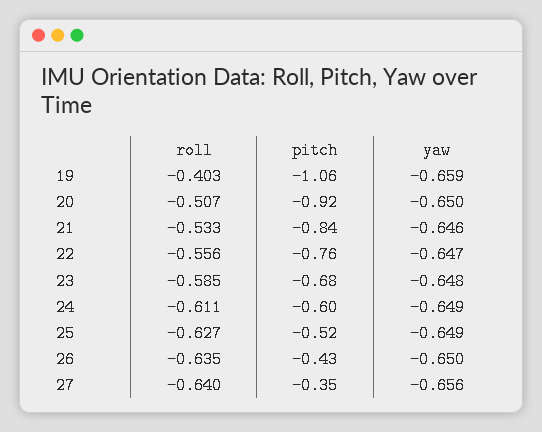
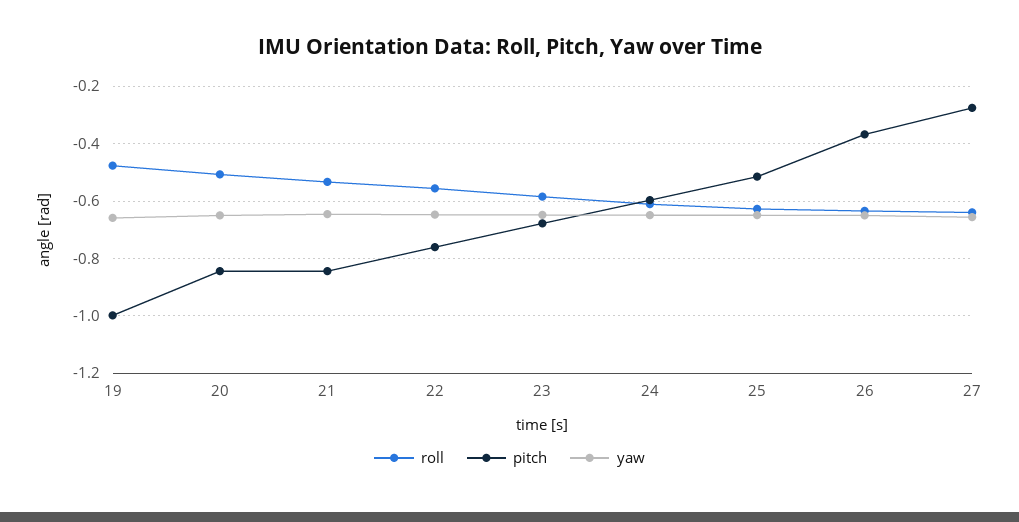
roll, 19: -0.403 -> -0.475
pitch, 19: -1.06 -> -1
pitch, 20: -0.92 -> -0.85
pitch, 26: -0.43 -> -0.375
pitch, 27: -0.35 -> -0.275

